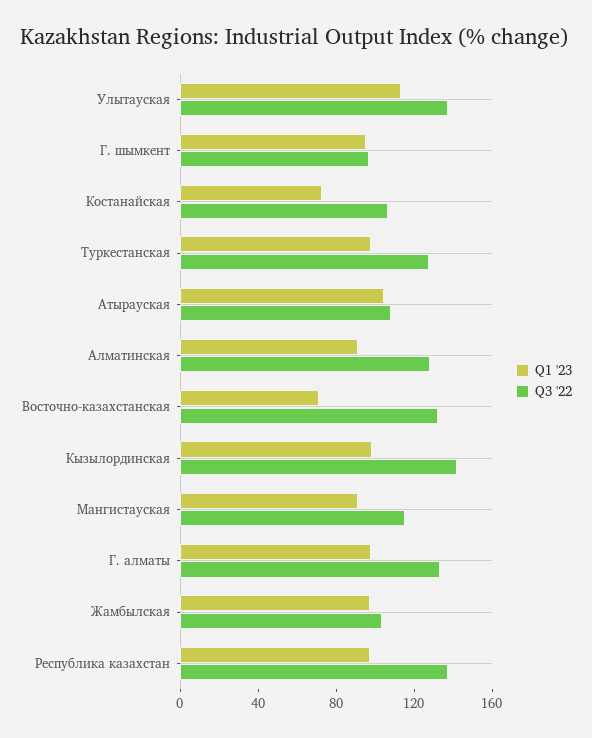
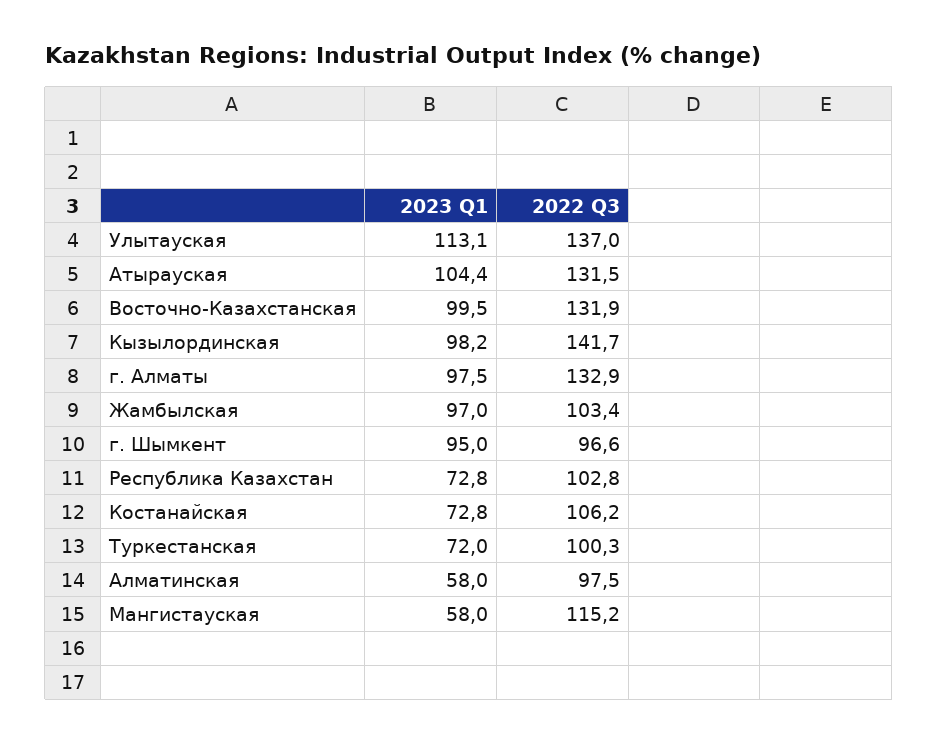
Q1 '23, Туркестанская: 100 -> 72
Q3 '22, Туркестанская: 130 -> 100.3
Q3 '22, Атырауская: 110 -> 131.5
Q1 '23, Алматинская: 90 -> 58
Q3 '22, Алматинская: 130 -> 97.5
Q1 '23, Восточно-казахстанская: 70 -> 99.5
Q1 '23, Мангистауская: 90 -> 58
Q1 '23, Республика казахстан: 100 -> 72.8
Q3 '22, Республика казахстан: 140 -> 102.8

